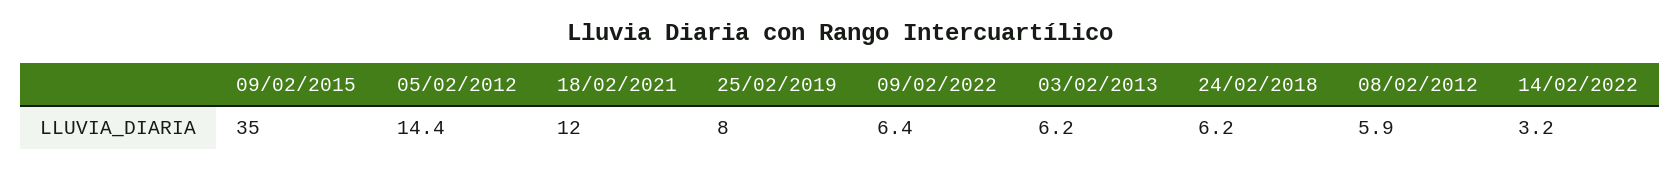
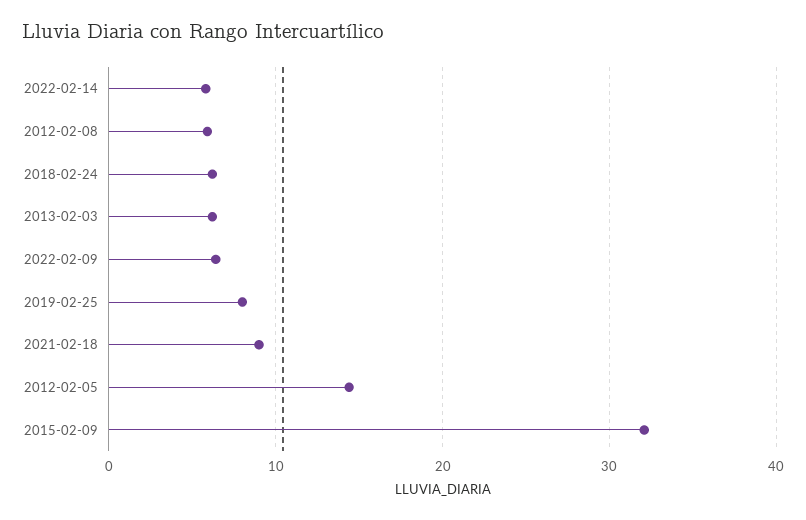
09/02/2015: 35 -> 32
18/02/2021: 12 -> 9
14/02/2022: 3.2 -> 6

